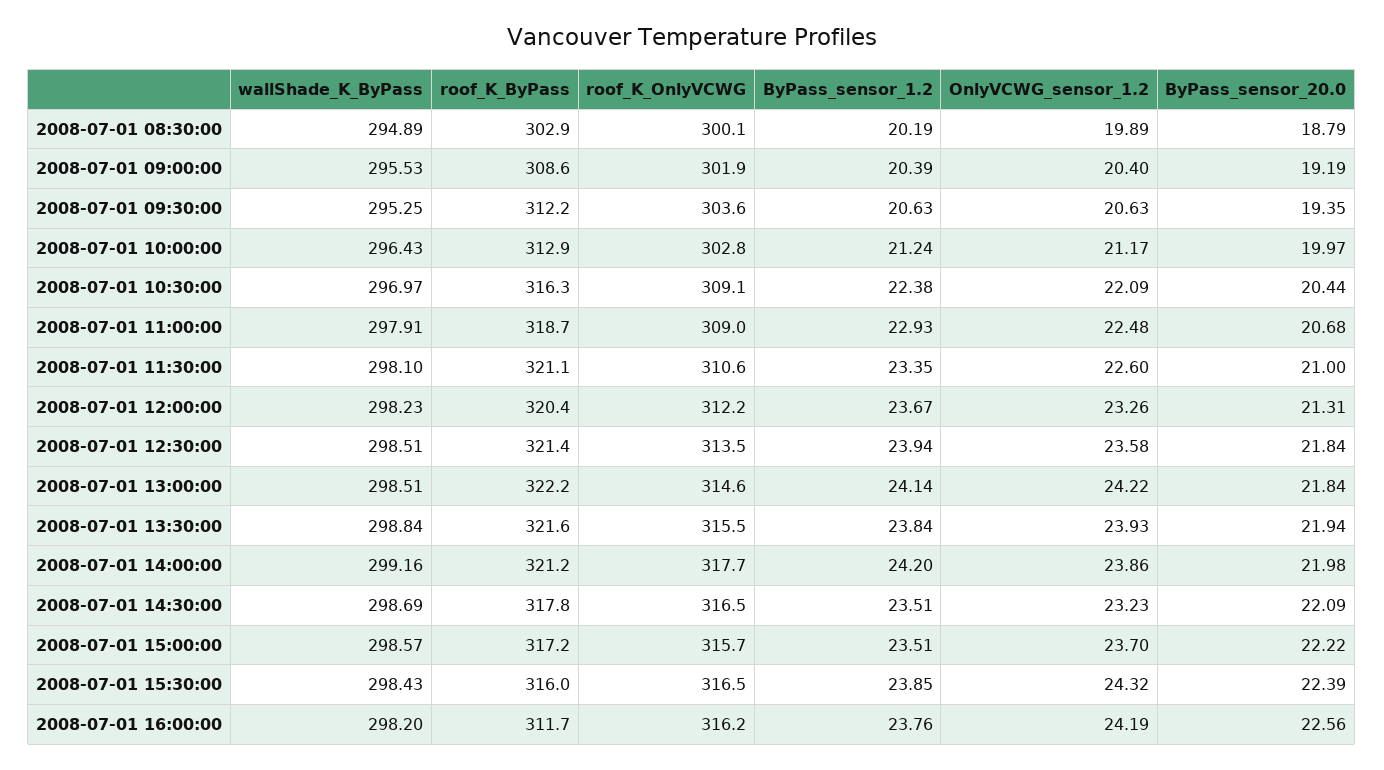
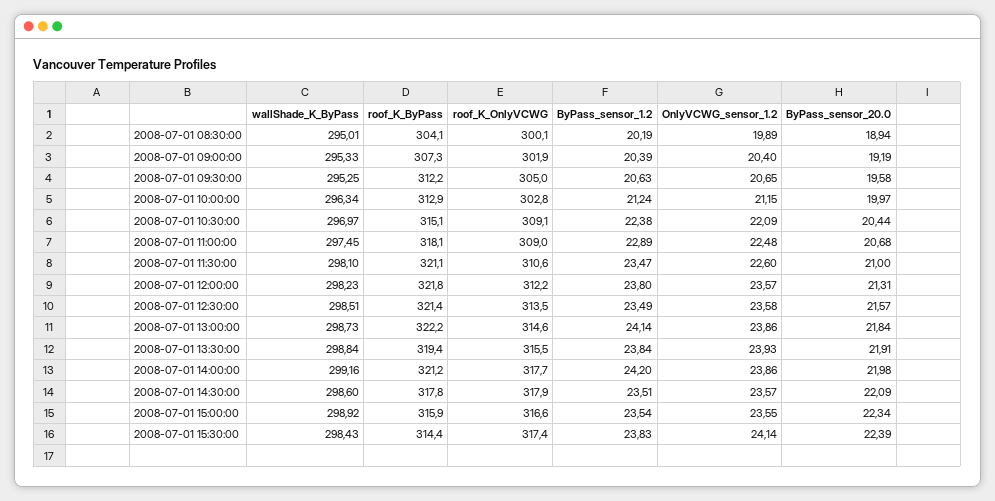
wallShade_K_ByPass, 2008-07-01 08:30:00: 294.89 -> 295.01
roof_K_ByPass, 2008-07-01 08:30:00: 302.9 -> 304.1
ByPass_sensor_20.0, 2008-07-01 08:30:00: 18.79 -> 18.94
wallShade_K_ByPass, 2008-07-01 09:00:00: 295.53 -> 295.33
roof_K_ByPass, 2008-07-01 09:00:00: 308.6 -> 307.3
roof_K_OnlyVCWG, 2008-07-01 09:30:00: 303.6 -> 305
OnlyVCWG_sensor_1.2, 2008-07-01 09:30:00: 20.63 -> 20.65
ByPass_sensor_20.0, 2008-07-01 09:30:00: 19.35 -> 19.58
wallShade_K_ByPass, 2008-07-01 10:00:00: 296.43 -> 296.34
OnlyVCWG_sensor_1.2, 2008-07-01 10:00:00: 21.17 -> 21.15
roof_K_ByPass, 2008-07-01 10:30:00: 316.3 -> 315.1
wallShade_K_ByPass, 2008-07-01 11:00:00: 297.91 -> 297.45
roof_K_ByPass, 2008-07-01 11:00:00: 318.7 -> 318.1
ByPass_sensor_1.2, 2008-07-01 11:00:00: 22.93 -> 22.89
ByPass_sensor_1.2, 2008-07-01 11:30:00: 23.35 -> 23.47
roof_K_ByPass, 2008-07-01 12:00:00: 320.4 -> 321.8
ByPass_sensor_1.2, 2008-07-01 12:00:00: 23.67 -> 23.8
OnlyVCWG_sensor_1.2, 2008-07-01 12:00:00: 23.26 -> 23.57
ByPass_sensor_1.2, 2008-07-01 12:30:00: 23.94 -> 23.49
ByPass_sensor_20.0, 2008-07-01 12:30:00: 21.84 -> 21.57
wallShade_K_ByPass, 2008-07-01 13:00:00: 298.51 -> 298.73
OnlyVCWG_sensor_1.2, 2008-07-01 13:00:00: 24.22 -> 23.86
roof_K_ByPass, 2008-07-01 13:30:00: 321.6 -> 319.4
ByPass_sensor_20.0, 2008-07-01 13:30:00: 21.94 -> 21.91
wallShade_K_ByPass, 2008-07-01 14:30:00: 298.69 -> 298.6
roof_K_OnlyVCWG, 2008-07-01 14:30:00: 316.5 -> 317.9
OnlyVCWG_sensor_1.2, 2008-07-01 14:30:00: 23.23 -> 23.57
wallShade_K_ByPass, 2008-07-01 15:00:00: 298.57 -> 298.92
roof_K_ByPass, 2008-07-01 15:00:00: 317.2 -> 315.9
roof_K_OnlyVCWG, 2008-07-01 15:00:00: 315.7 -> 316.6
ByPass_sensor_1.2, 2008-07-01 15:00:00: 23.51 -> 23.54
OnlyVCWG_sensor_1.2, 2008-07-01 15:00:00: 23.7 -> 23.55
ByPass_sensor_20.0, 2008-07-01 15:00:00: 22.22 -> 22.34
roof_K_ByPass, 2008-07-01 15:30:00: 316 -> 314.4
roof_K_OnlyVCWG, 2008-07-01 15:30:00: 316.5 -> 317.4
ByPass_sensor_1.2, 2008-07-01 15:30:00: 23.85 -> 23.83
OnlyVCWG_sensor_1.2, 2008-07-01 15:30:00: 24.32 -> 24.14
wallShade_K_ByPass, 2008-07-01 16:00:00: 298.2 -> none
roof_K_ByPass, 2008-07-01 16:00:00: 311.7 -> none
roof_K_OnlyVCWG, 2008-07-01 16:00:00: 316.2 -> none
ByPass_sensor_1.2, 2008-07-01 16:00:00: 23.76 -> none
OnlyVCWG_sensor_1.2, 2008-07-01 16:00:00: 24.19 -> none
ByPass_sensor_20.0, 2008-07-01 16:00:00: 22.56 -> none

